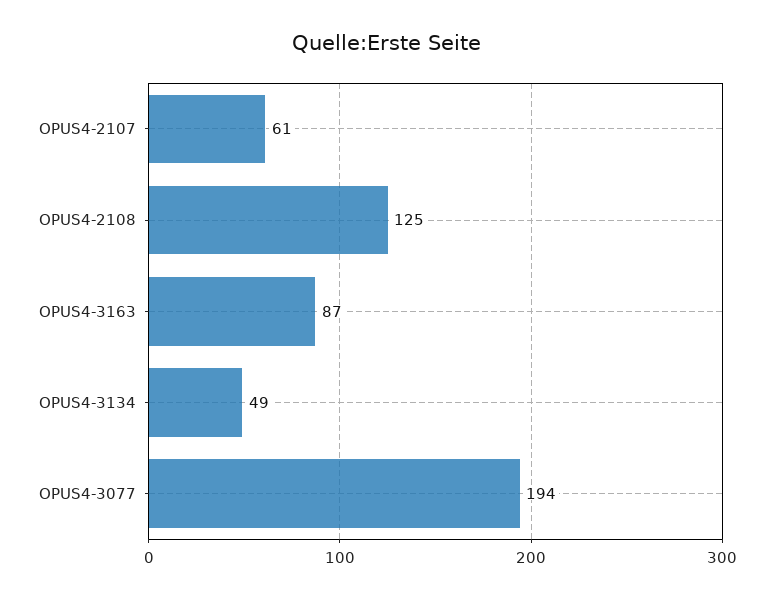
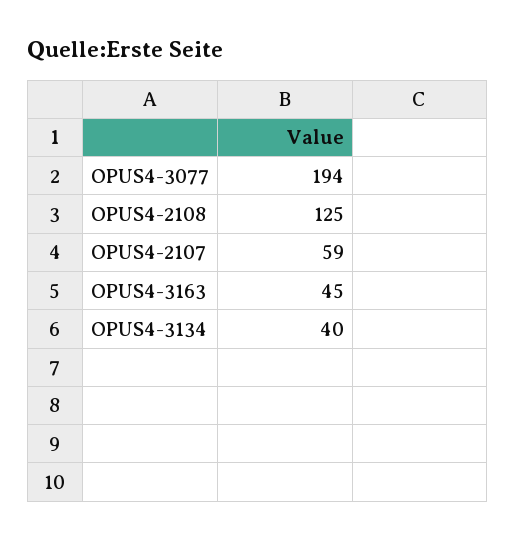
OPUS4-2107: 61 -> 59
OPUS4-3163: 87 -> 45
OPUS4-3134: 49 -> 40

